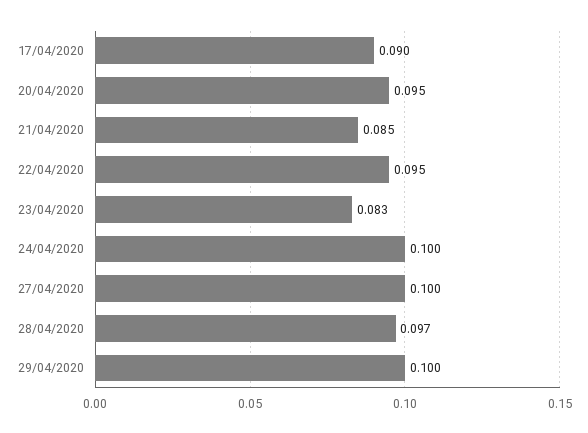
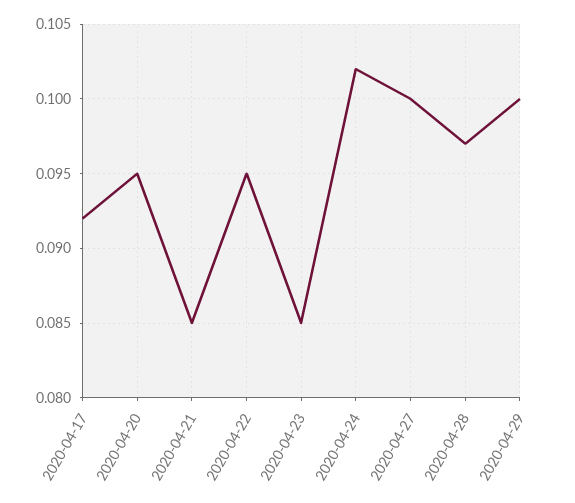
17/04/2020: 0.09 -> 0.092
23/04/2020: 0.083 -> 0.085
24/04/2020: 0.1 -> 0.102

